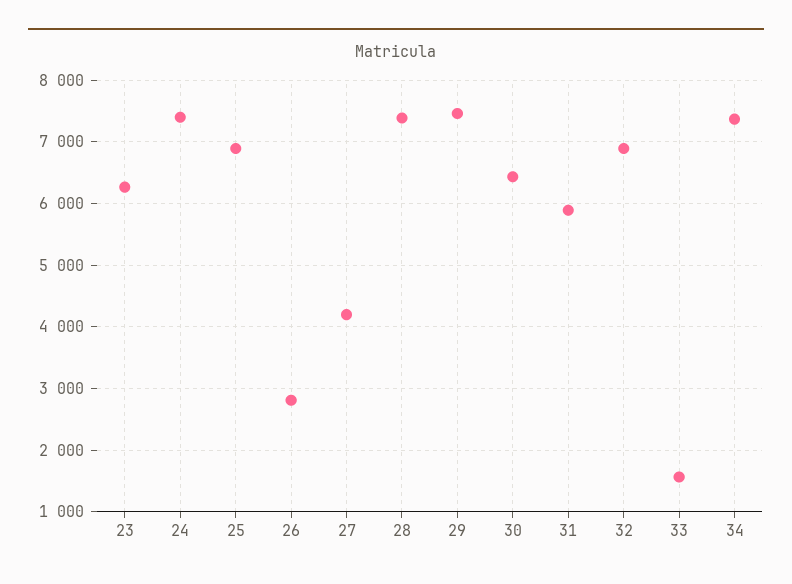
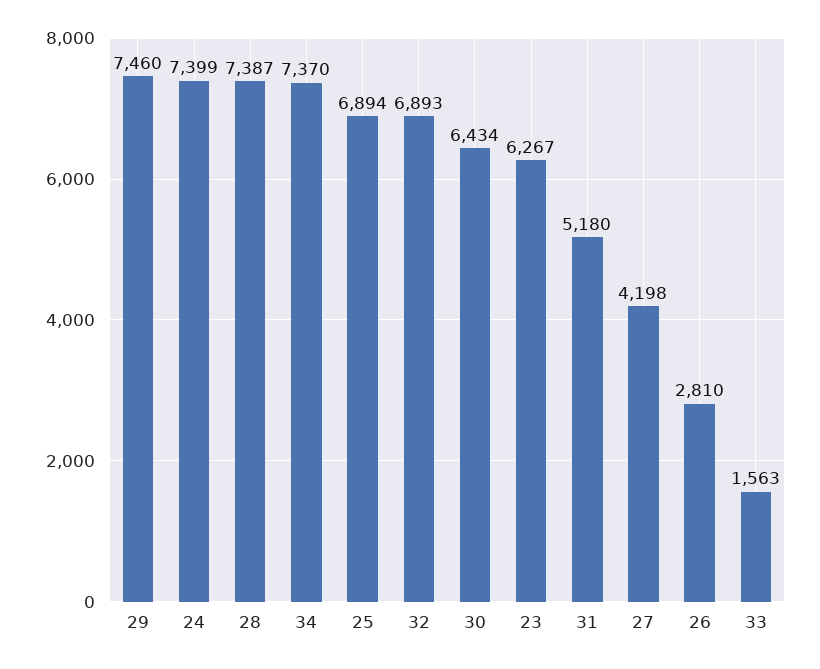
31: 5900 -> 5180

